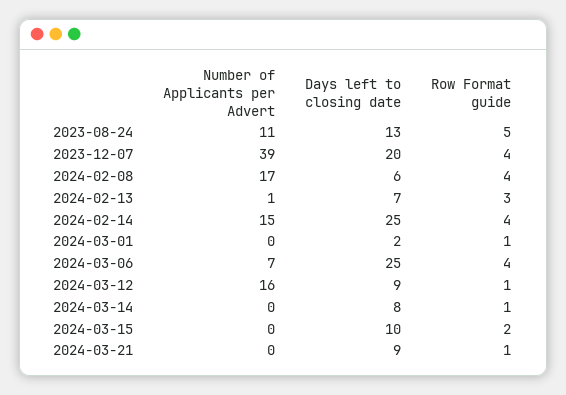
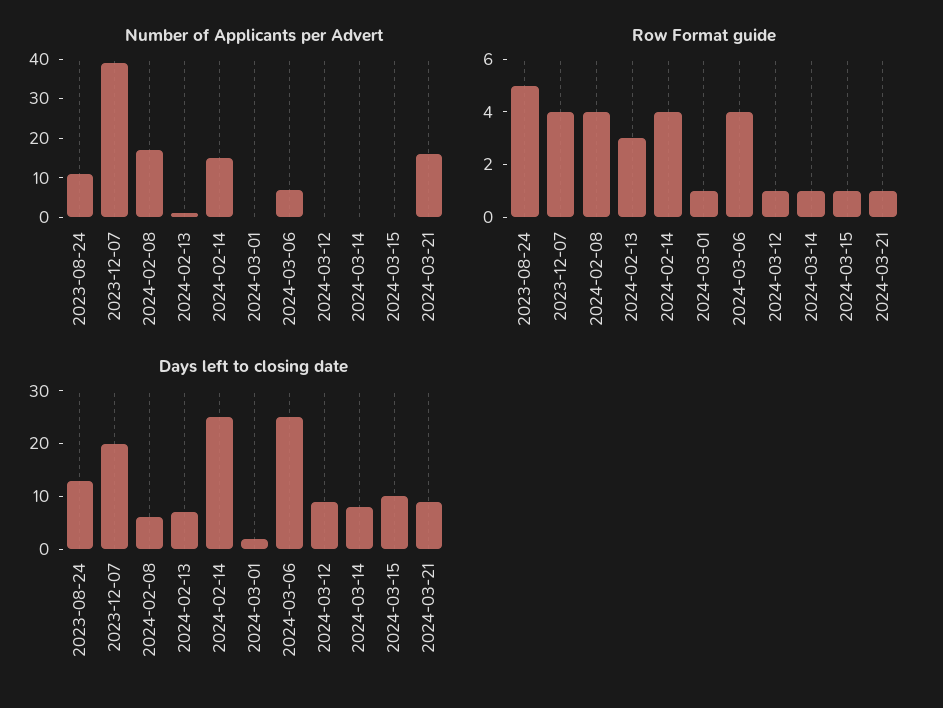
Number of Applicants per Advert, 2024-03-12: 16 -> 0
Row Format guide, 2024-03-15: 2 -> 1
Number of Applicants per Advert, 2024-03-21: 0 -> 15

